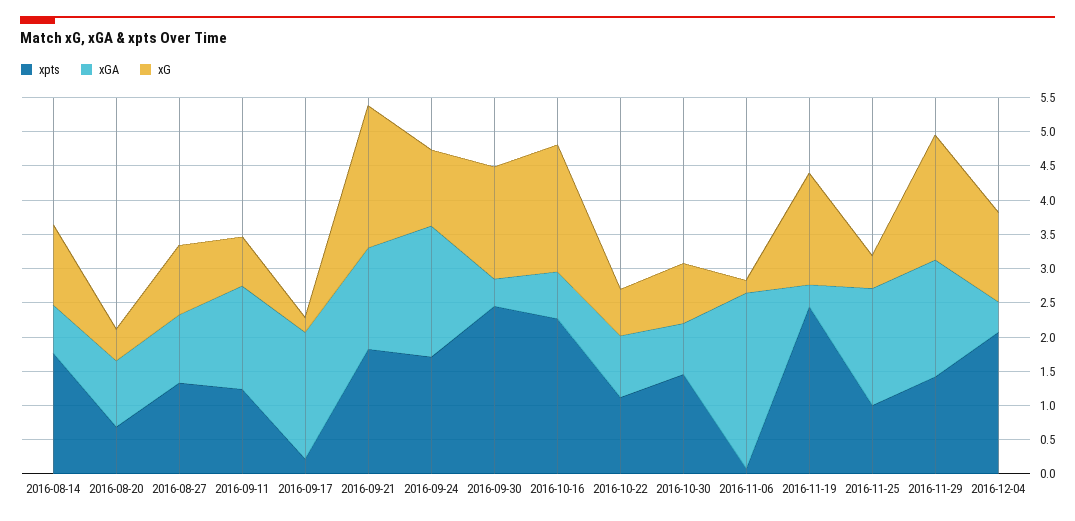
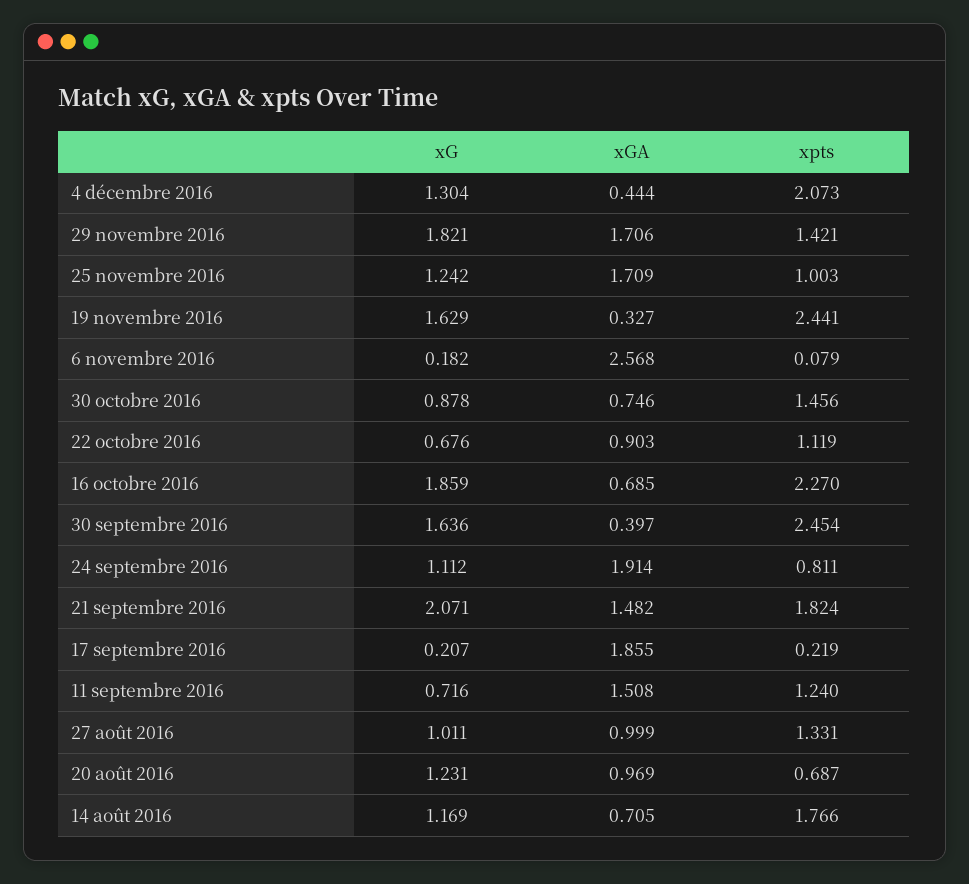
xG, 2016-08-20: 0.5 -> 1.231
xpts, 2016-09-24: 1.75 -> 0.811
xG, 2016-11-25: 0.5 -> 1.242

